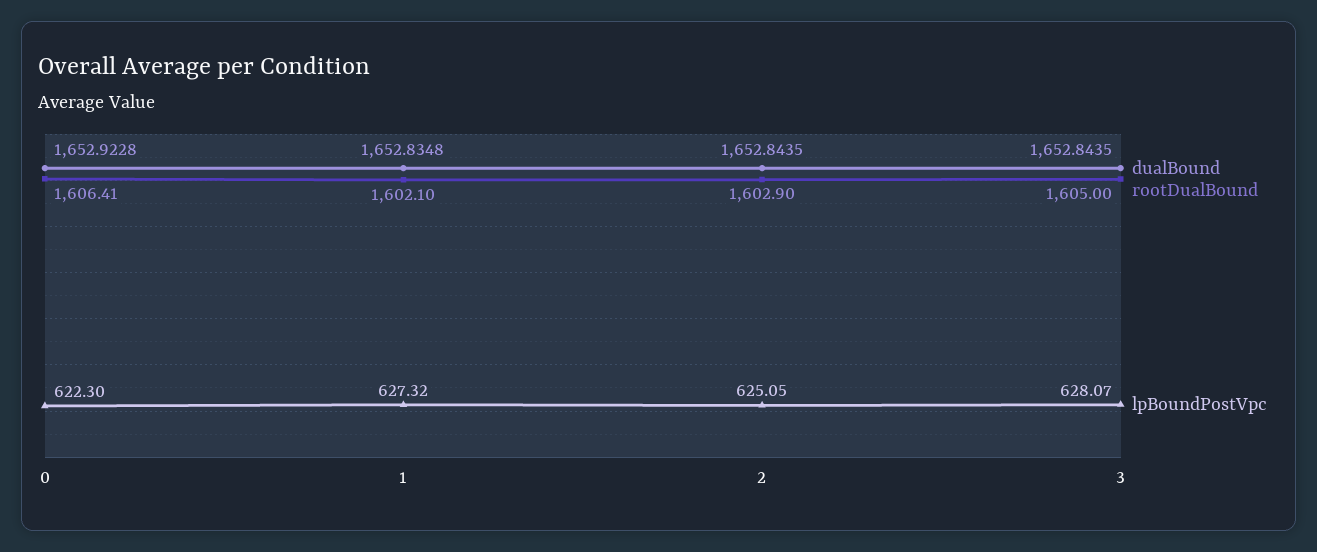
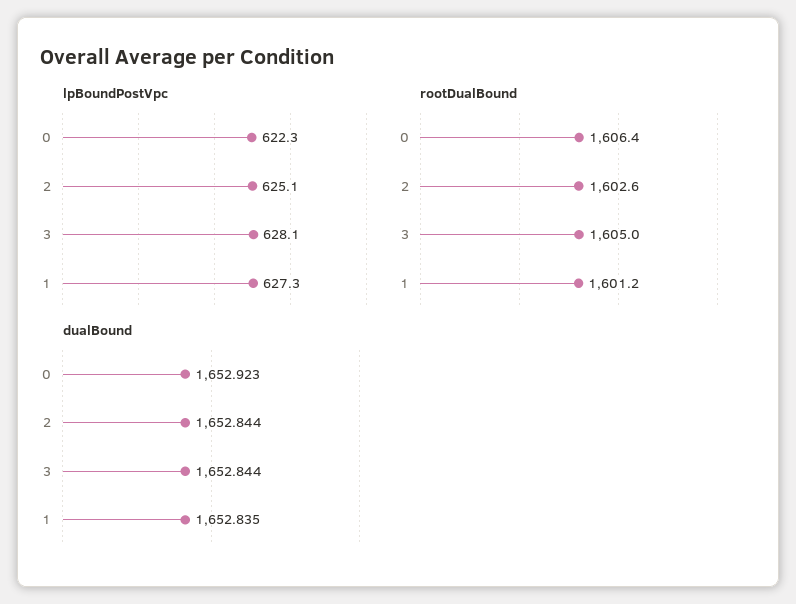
rootDualBound, 1: 1602.1 -> 1601.2
rootDualBound, 2: 1602.9 -> 1602.6

